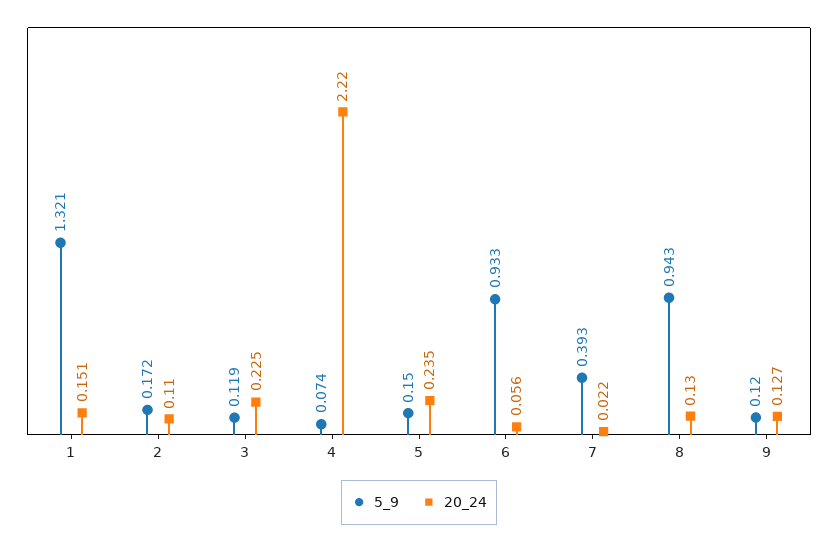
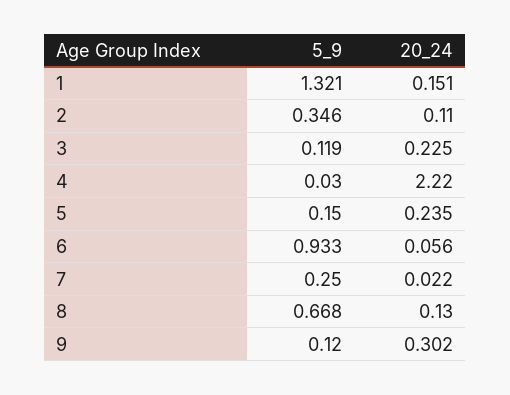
5_9, 2: 0.172 -> 0.346
5_9, 4: 0.074 -> 0.03
5_9, 7: 0.393 -> 0.25
5_9, 8: 0.943 -> 0.668
20_24, 9: 0.127 -> 0.302

